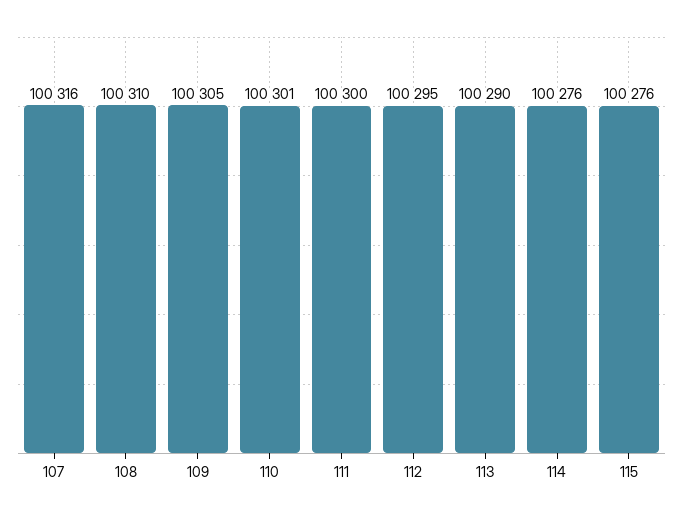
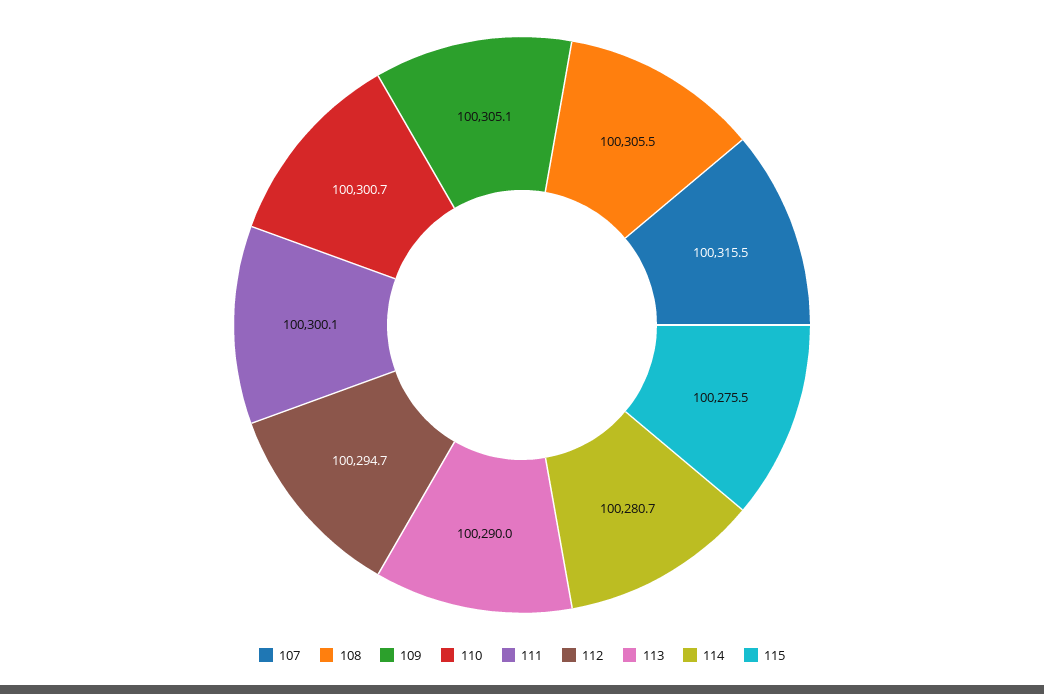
108: 100310 -> 100305.5
114: 100276 -> 100280.7

